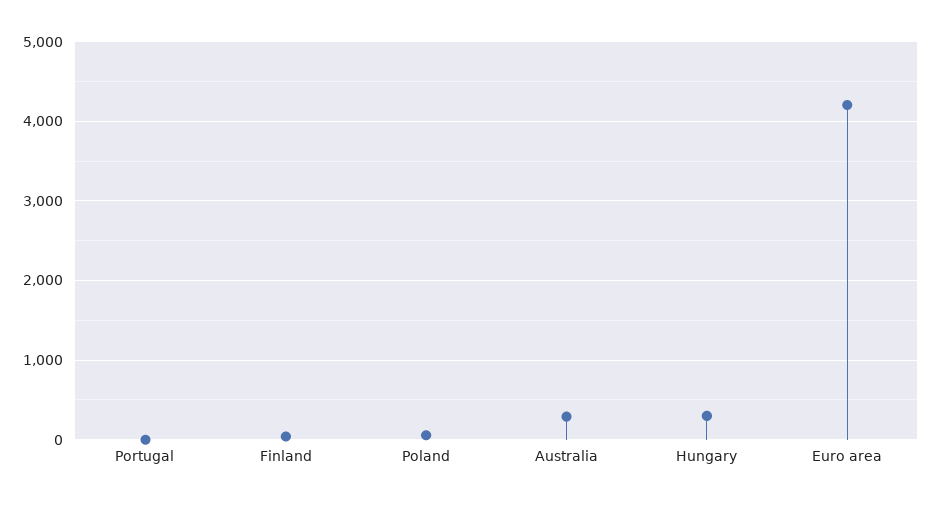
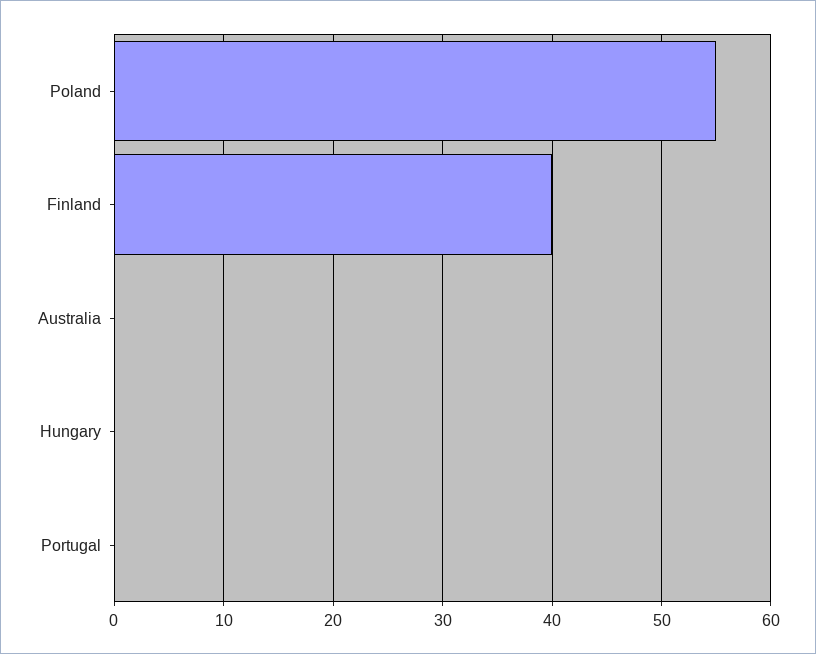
Australia: 300 -> 0
Hungary: 300 -> 0
Euro area: 4200 -> none

